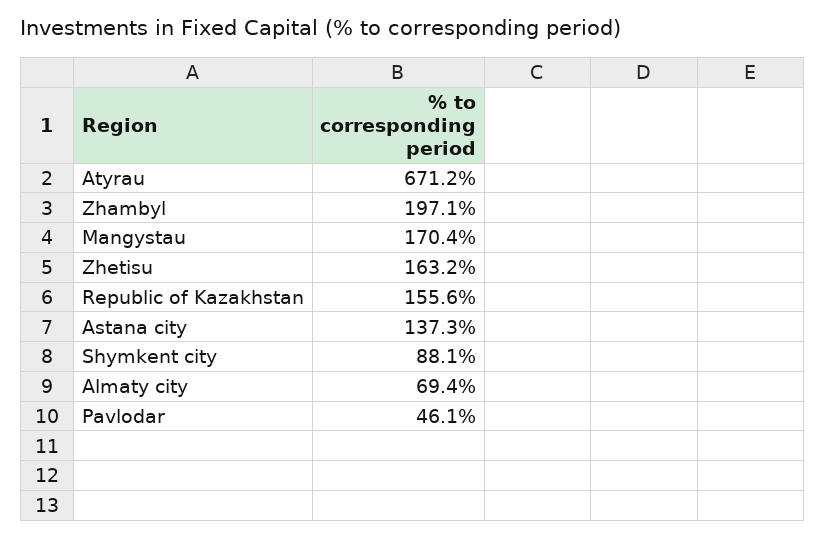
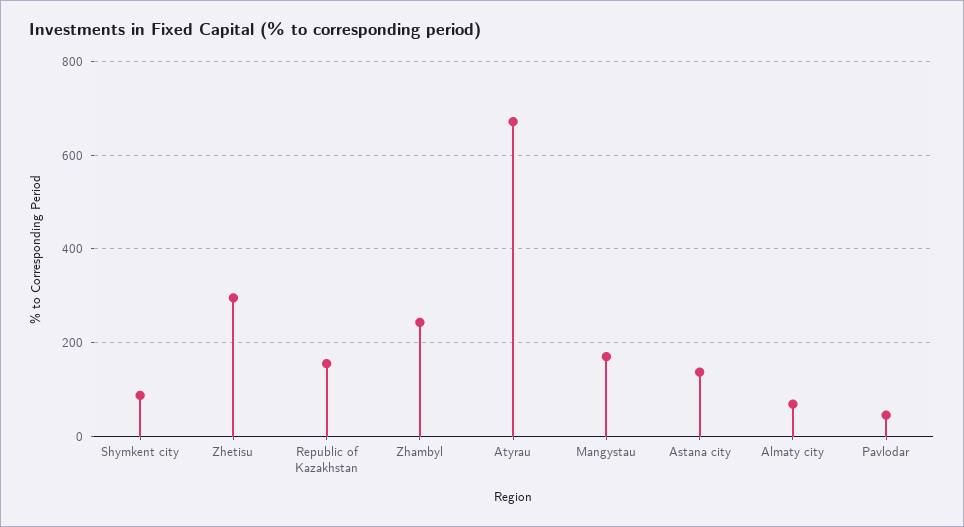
Zhambyl: 197.1 -> 240
Zhetisu: 163.2 -> 300

